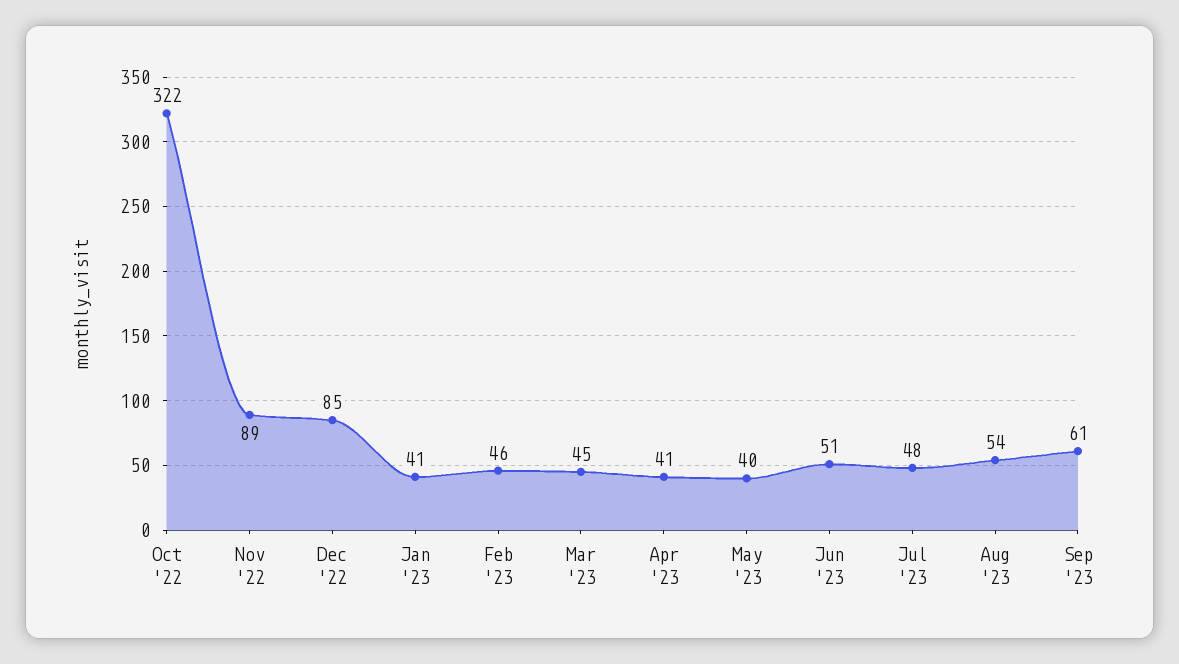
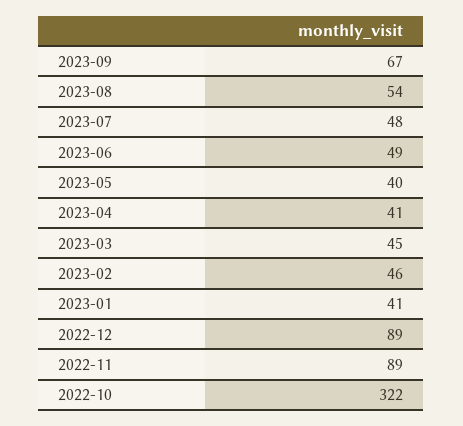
Dec '22: 85 -> 89
Jun '23: 51 -> 49
Sep '23: 61 -> 67

